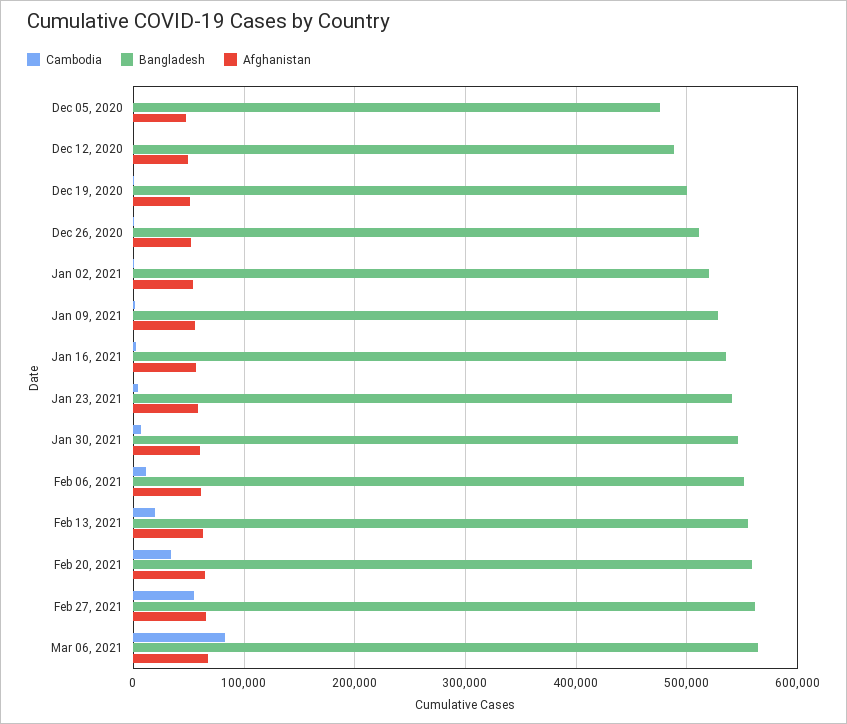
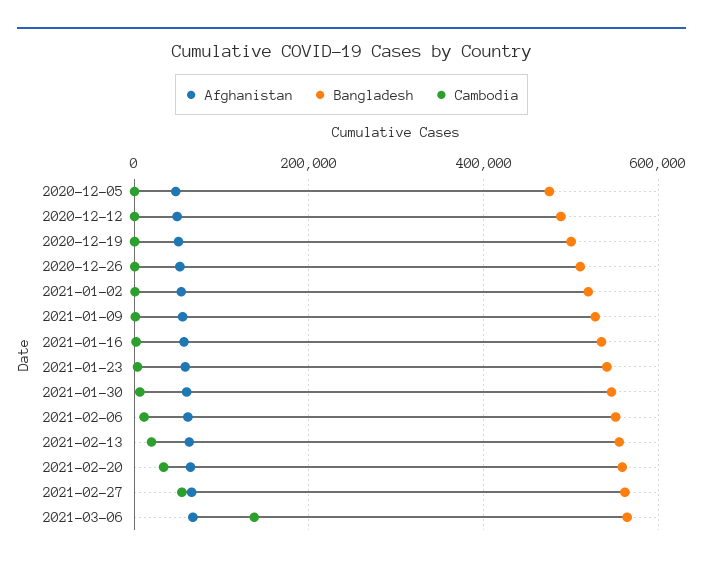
Cambodia, Mar 06, 2021: 80000 -> 140000

